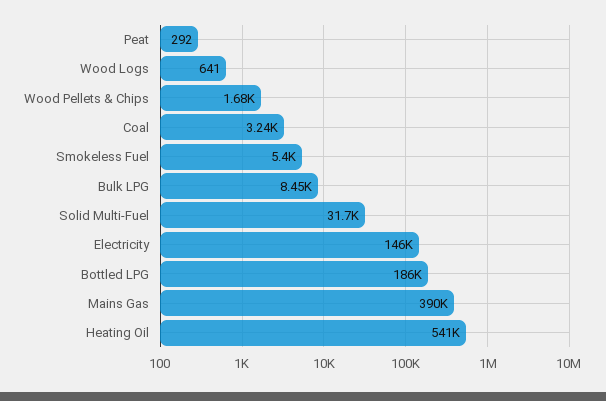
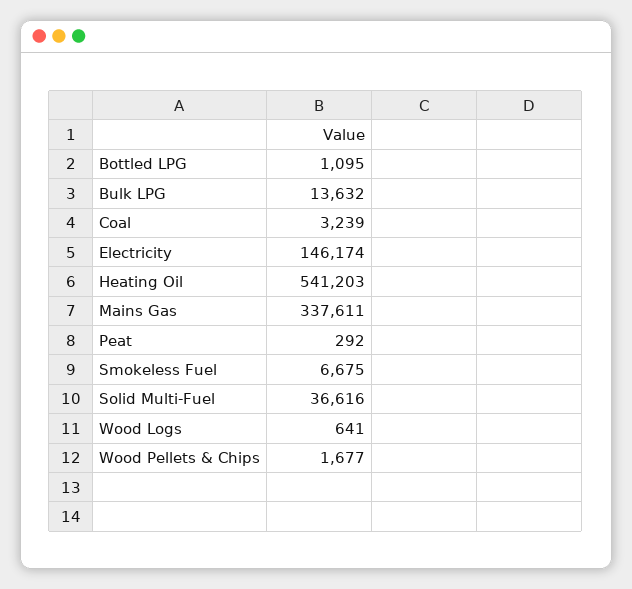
Smokeless Fuel: 5400 -> 6675
Bulk LPG: 8450 -> 13632
Solid Multi-Fuel: 31700 -> 36616
Bottled LPG: 186000 -> 1095
Mains Gas: 390000 -> 337611

